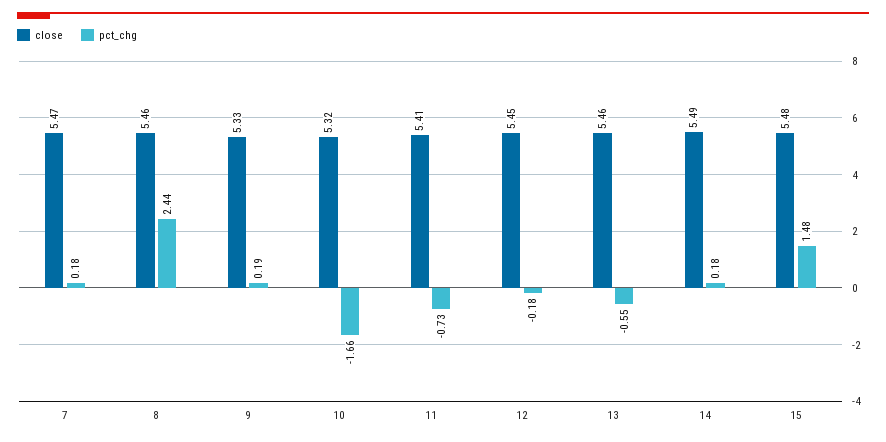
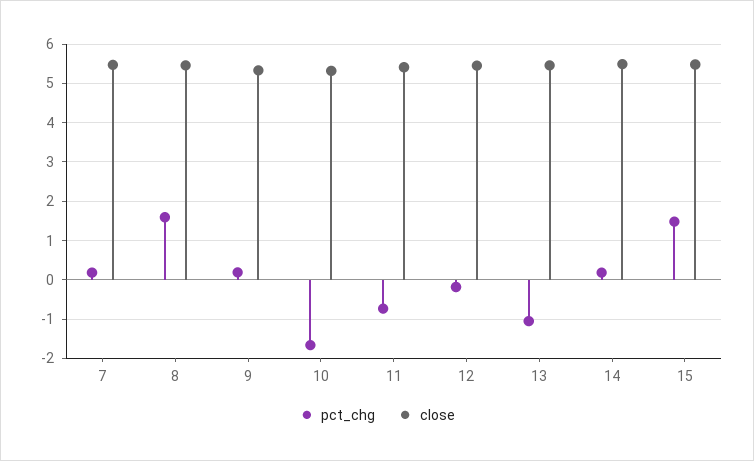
pct_chg, 8: 2.44 -> 1.6
pct_chg, 13: -0.55 -> -1

